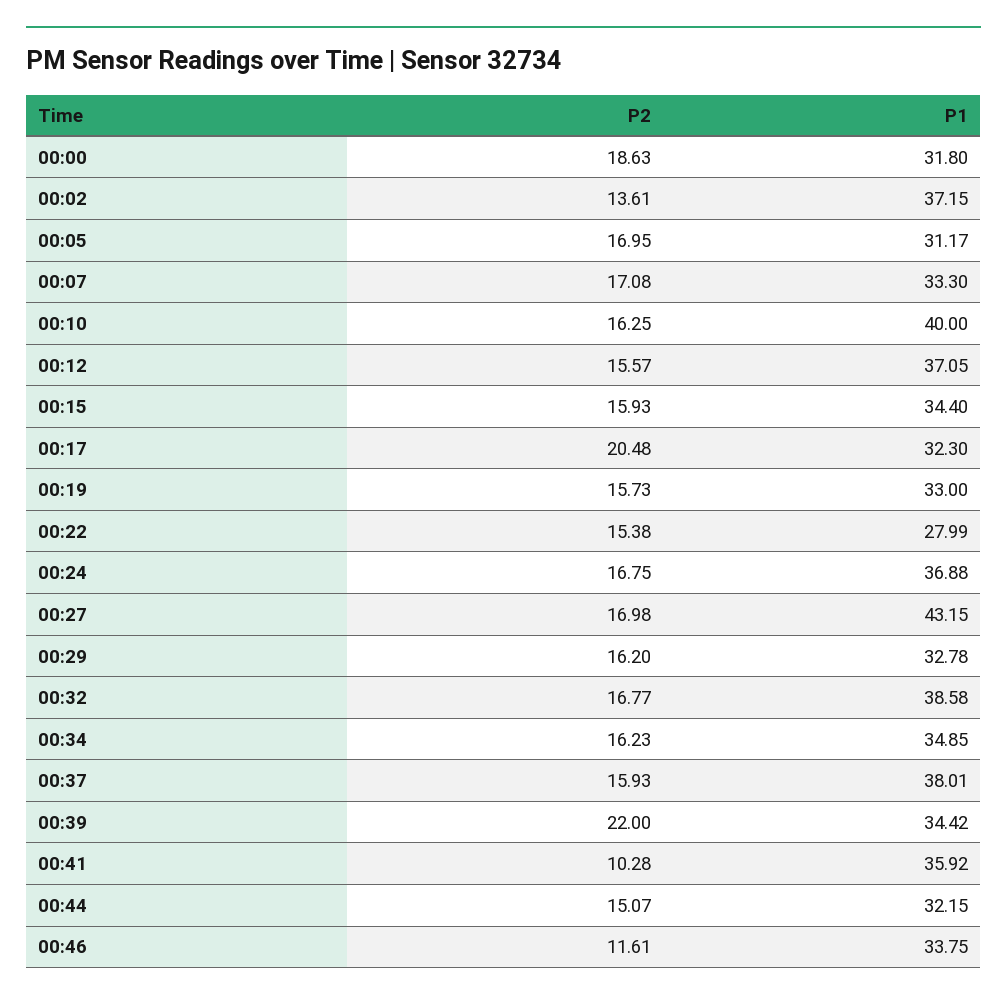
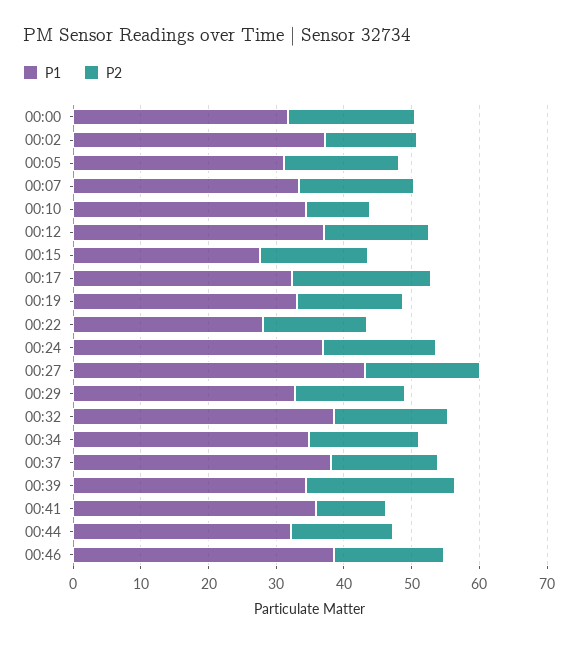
P2, 00:10: 16.25 -> 10
P1, 00:10: 40 -> 34
P1, 00:15: 34.4 -> 28
P2, 00:46: 11.61 -> 16
P1, 00:46: 33.75 -> 38

